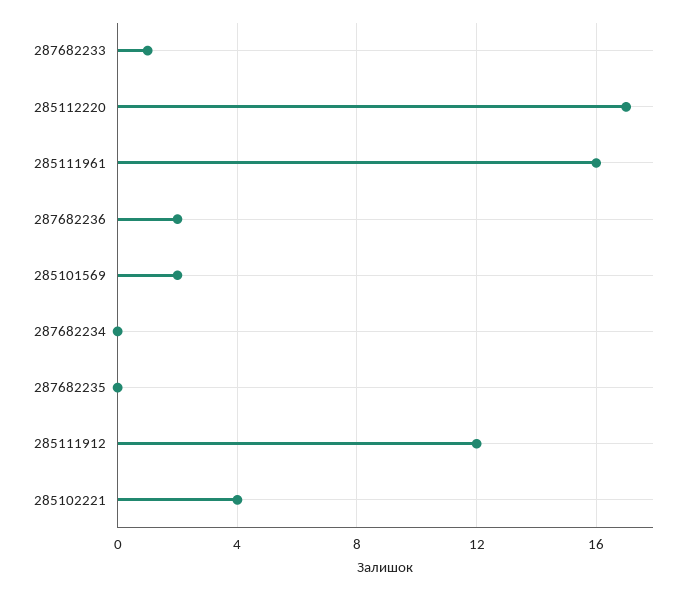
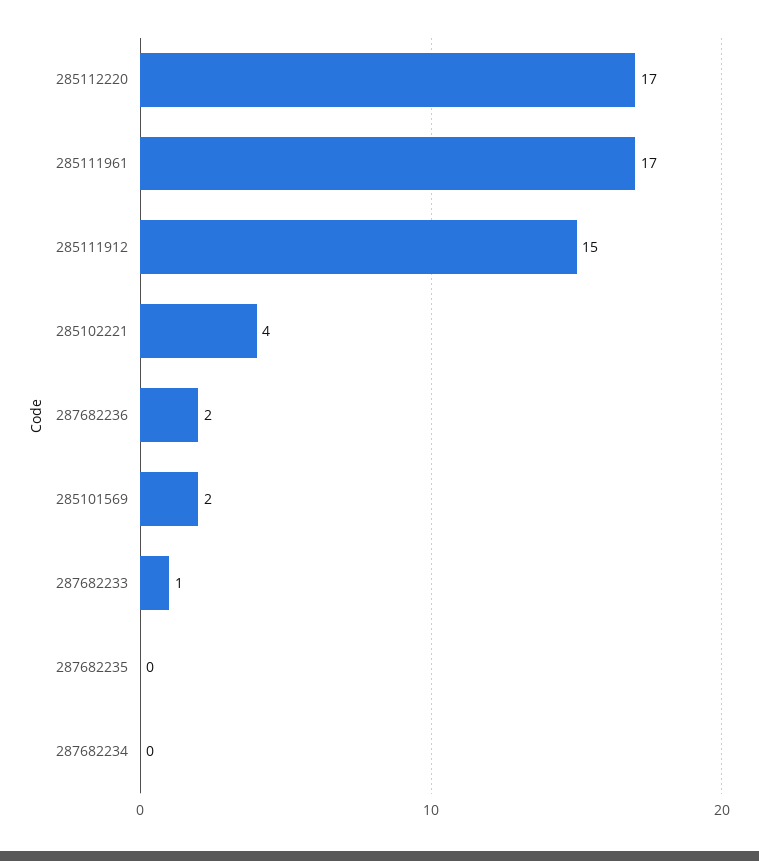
285111961: 16 -> 17
285111912: 12 -> 15

